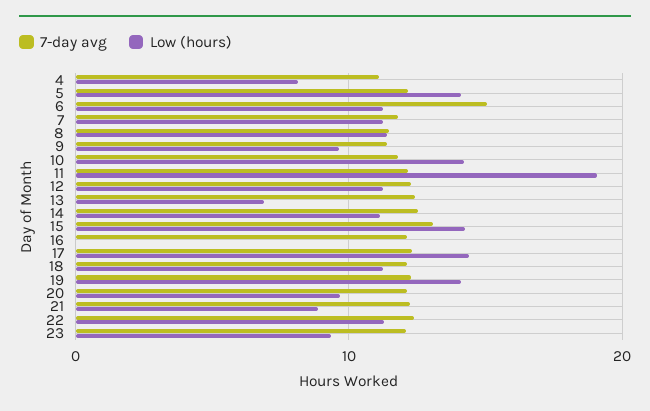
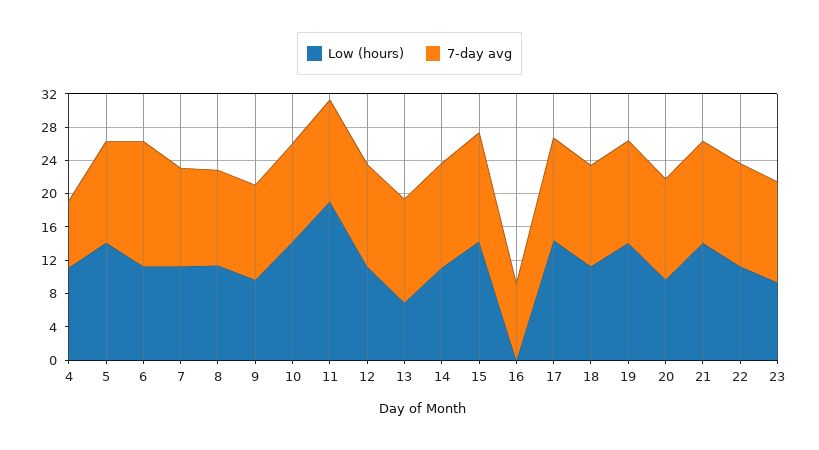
7-day avg, 4: 11 -> 8
Low (hours), 4: 8 -> 11
7-day avg, 16: 12 -> 9
Low (hours), 21: 9 -> 14

